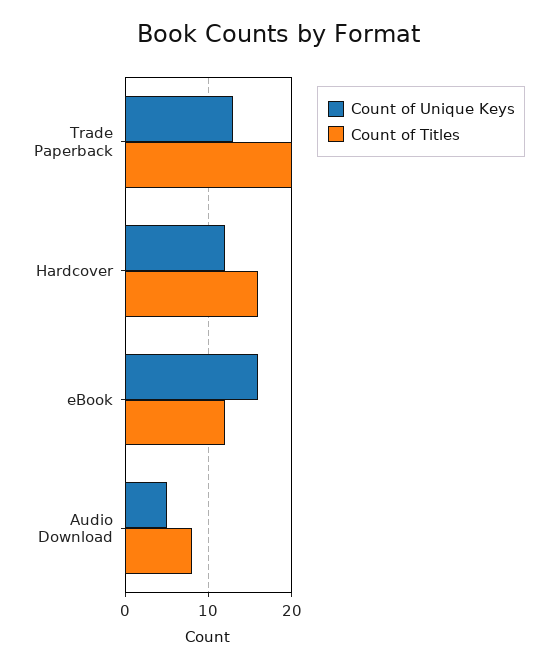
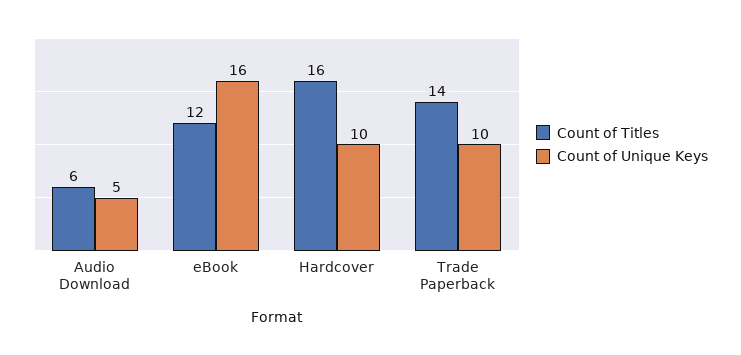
Count of Unique Keys, Trade Paperback: 13 -> 10
Count of Titles, Trade Paperback: 20 -> 14
Count of Unique Keys, Hardcover: 12 -> 10
Count of Titles, Audio Download: 8 -> 6

